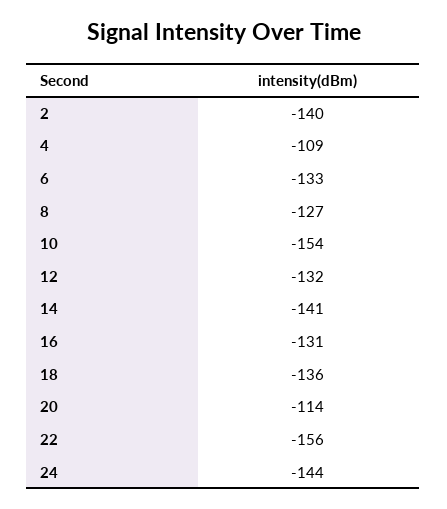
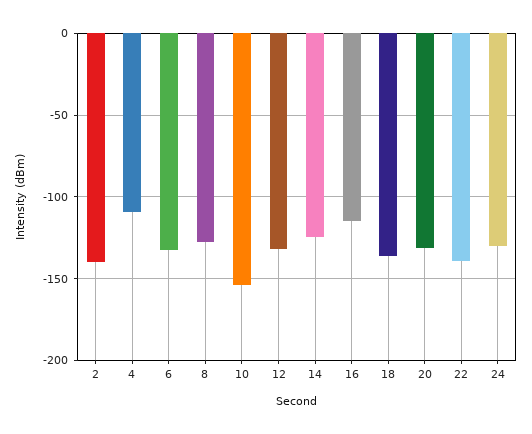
14: -141 -> -125
16: -131 -> -115
20: -114 -> -130
22: -156 -> -140
24: -144 -> -130

